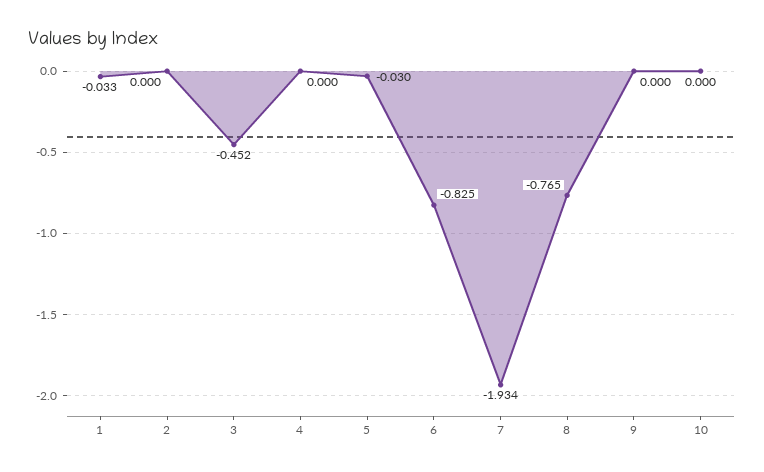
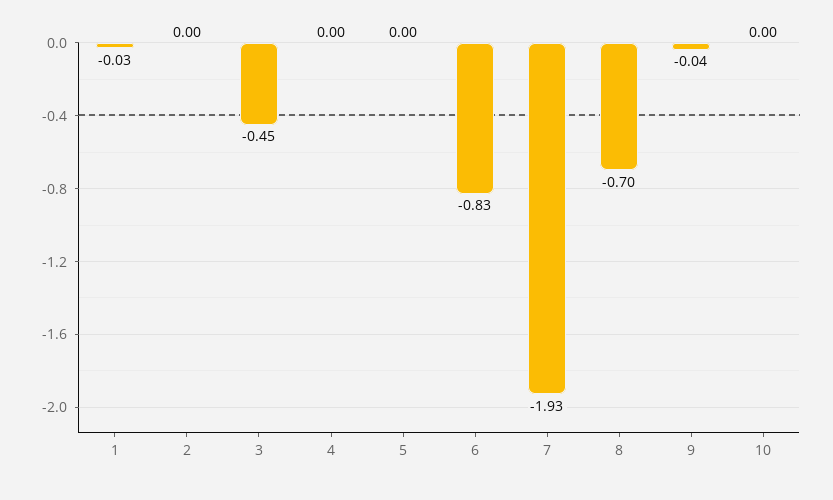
5: -0.03 -> 0
8: -0.765 -> -0.7
9: 0 -> -0.04

